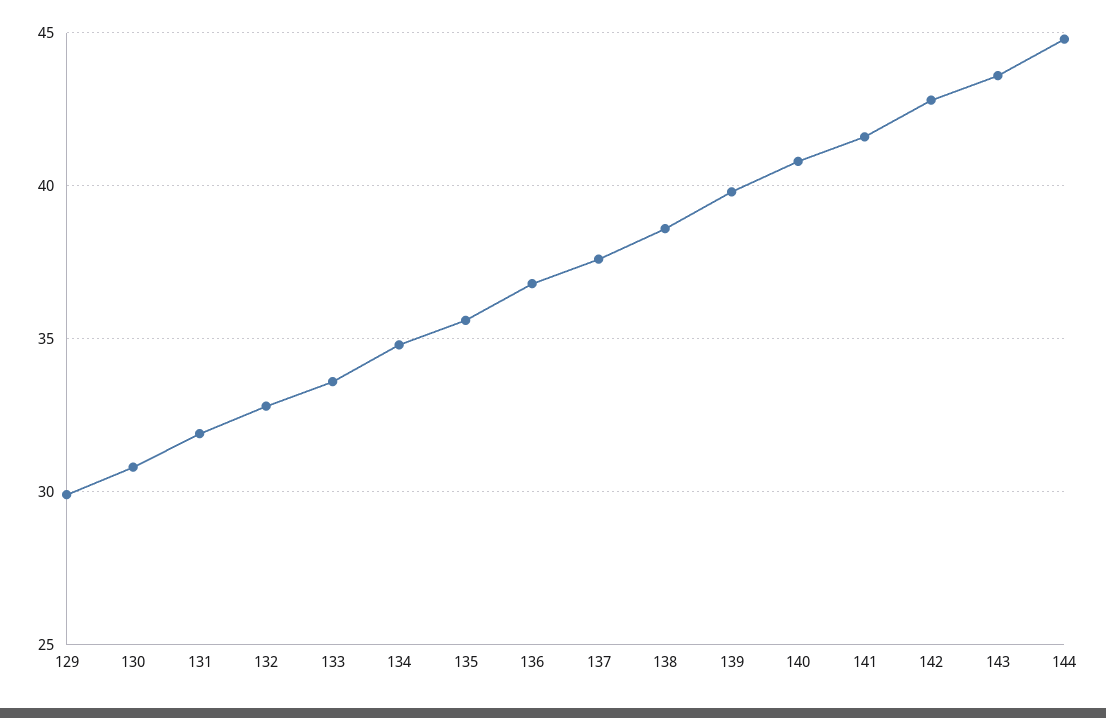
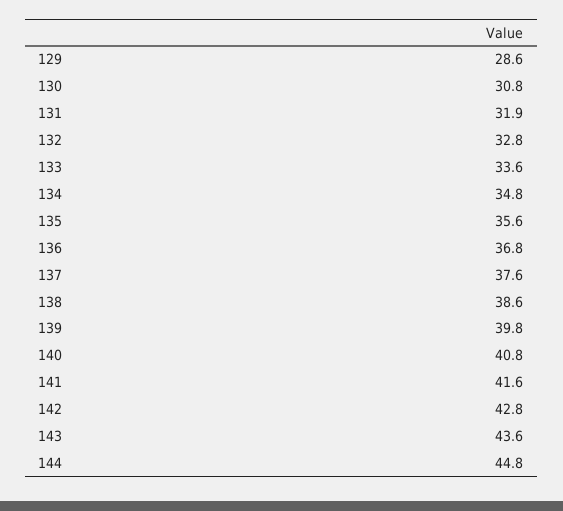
129: 30 -> 28.6

